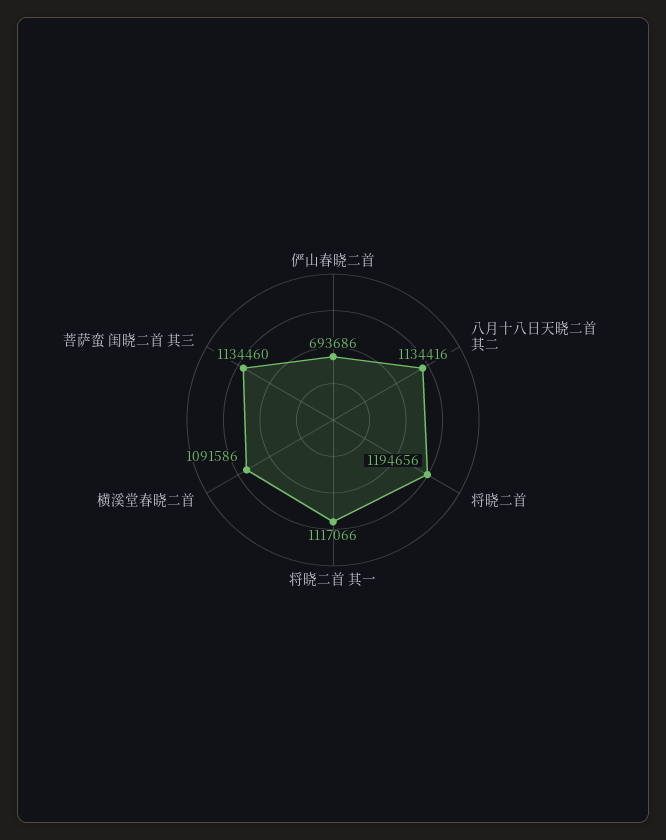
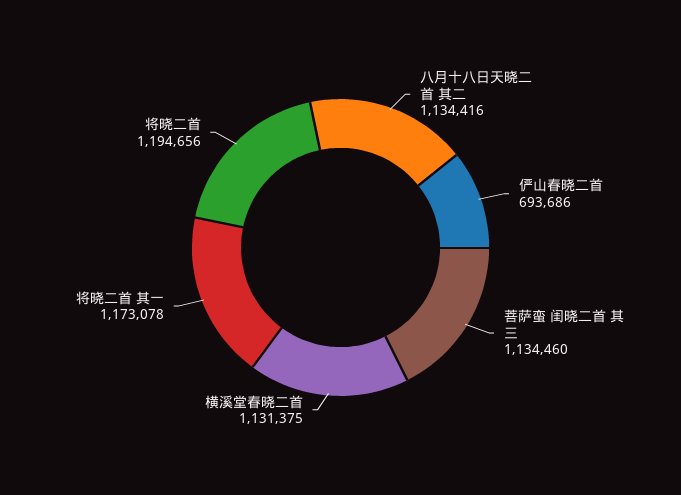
将晓二首 其一: 1117066 -> 1173078
横溪堂春晓二首: 1091586 -> 1131375

